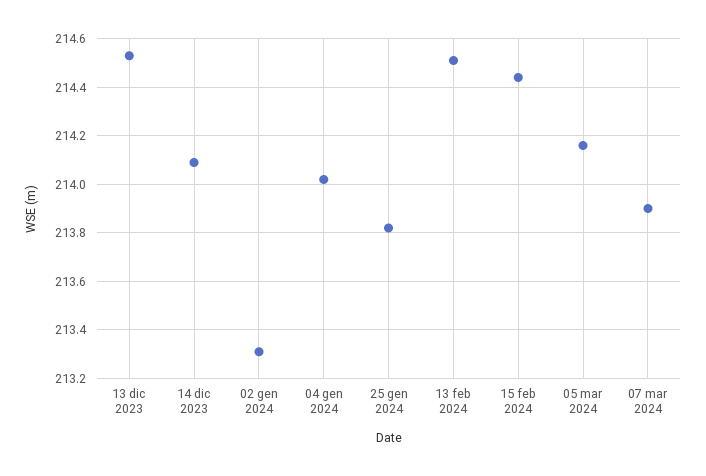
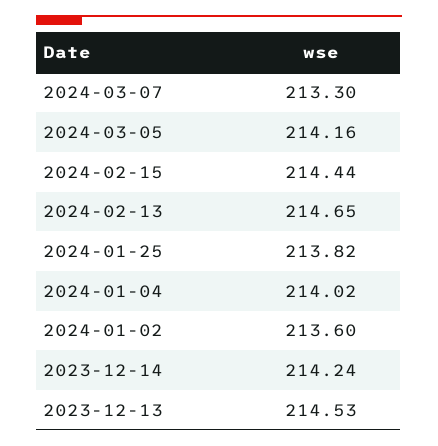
14 dic 2023: 214.1 -> 214.24
02 gen 2024: 213.3 -> 213.6
13 feb 2024: 214.5 -> 214.65
07 mar 2024: 213.9 -> 213.3

